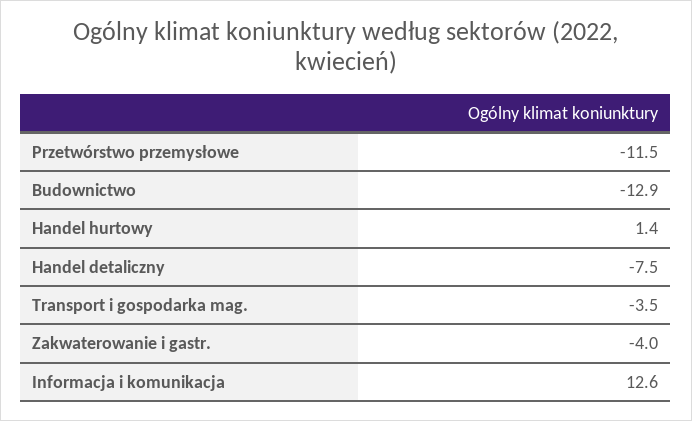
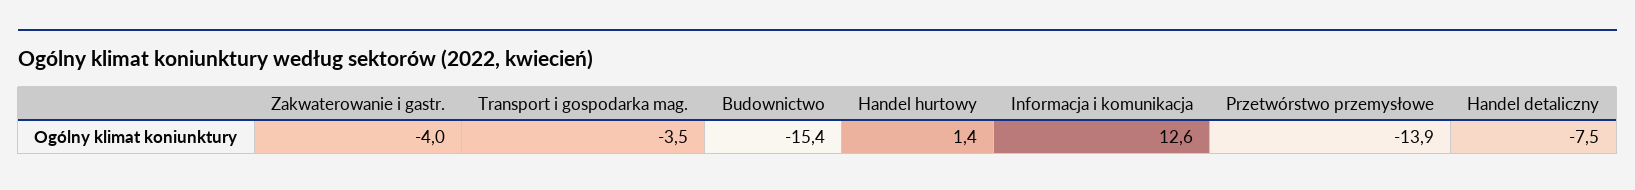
Przetwórstwo przemysłowe: -11.5 -> -13.9
Budownictwo: -12.9 -> -15.4

